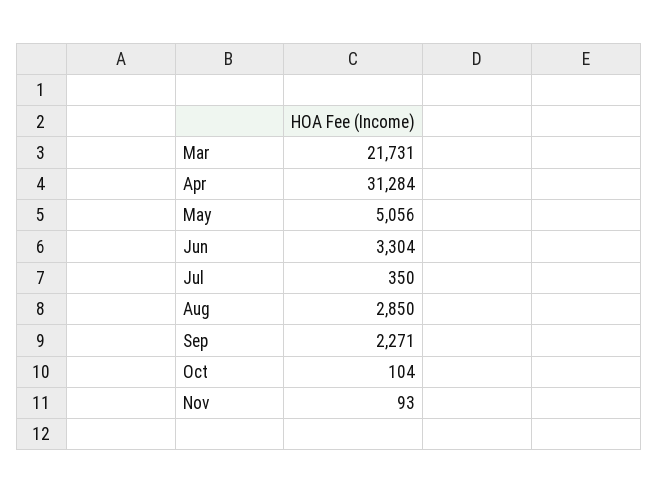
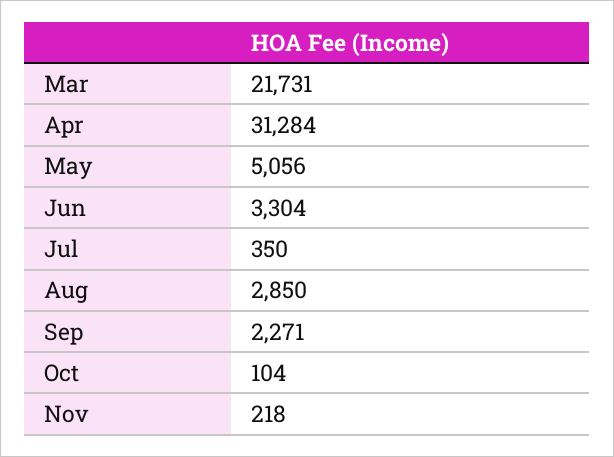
Nov: 93 -> 218

